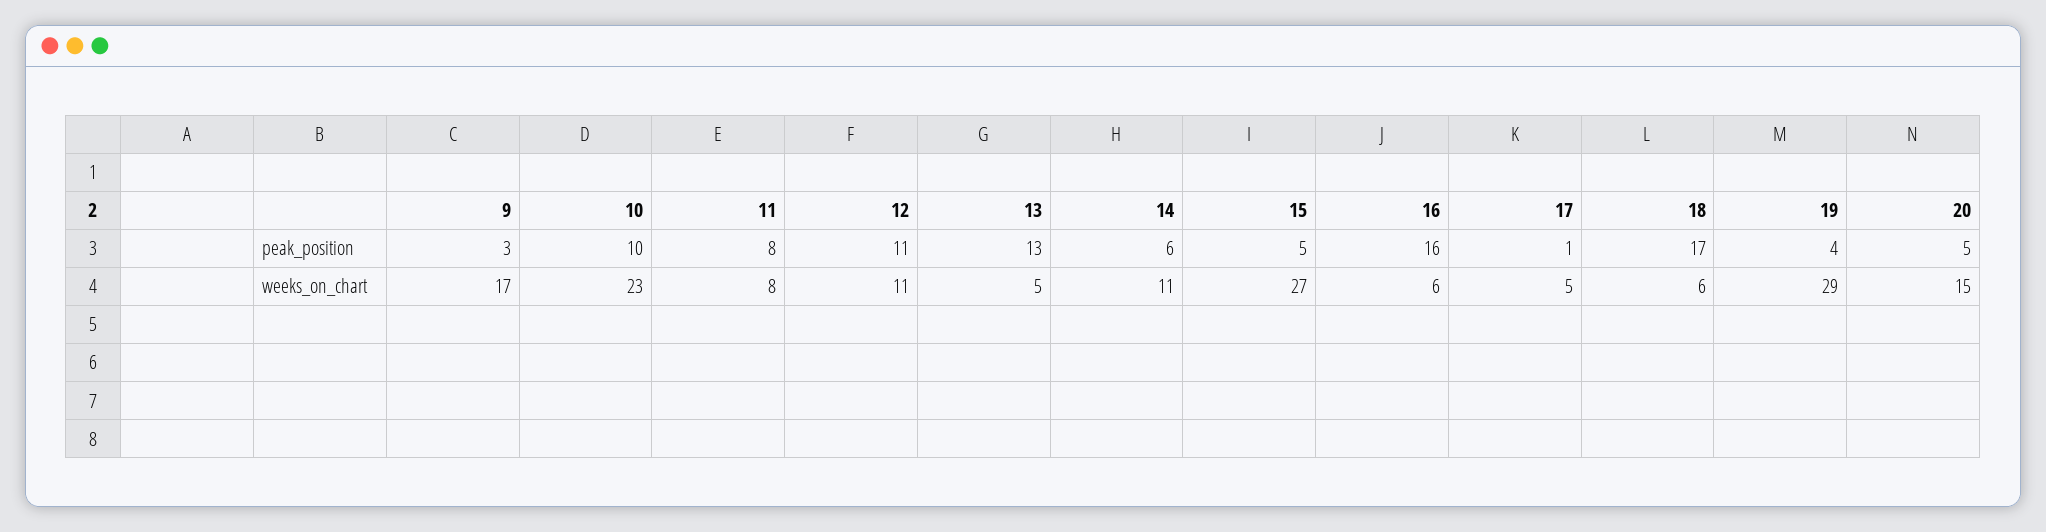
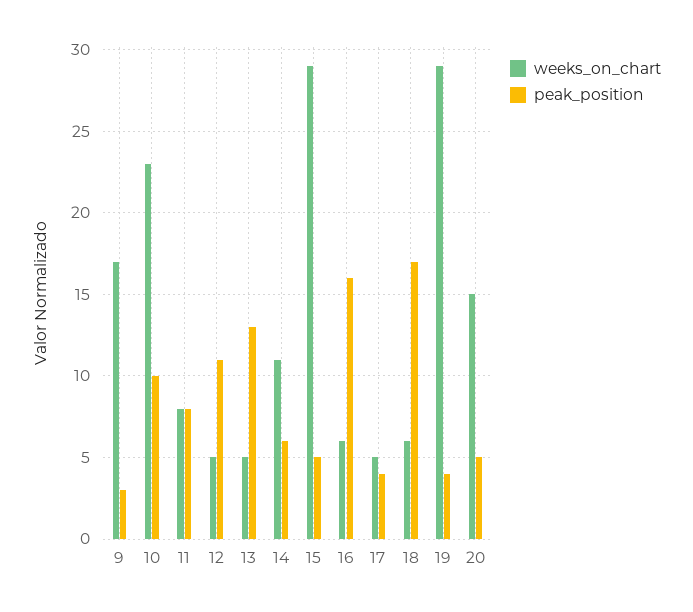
peak_position, 17: 1 -> 4
weeks_on_chart, 12: 11 -> 5
weeks_on_chart, 15: 27 -> 29

